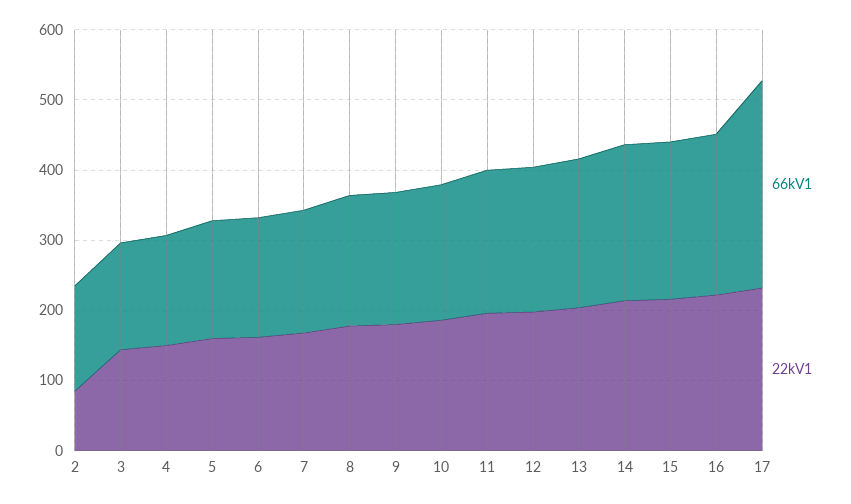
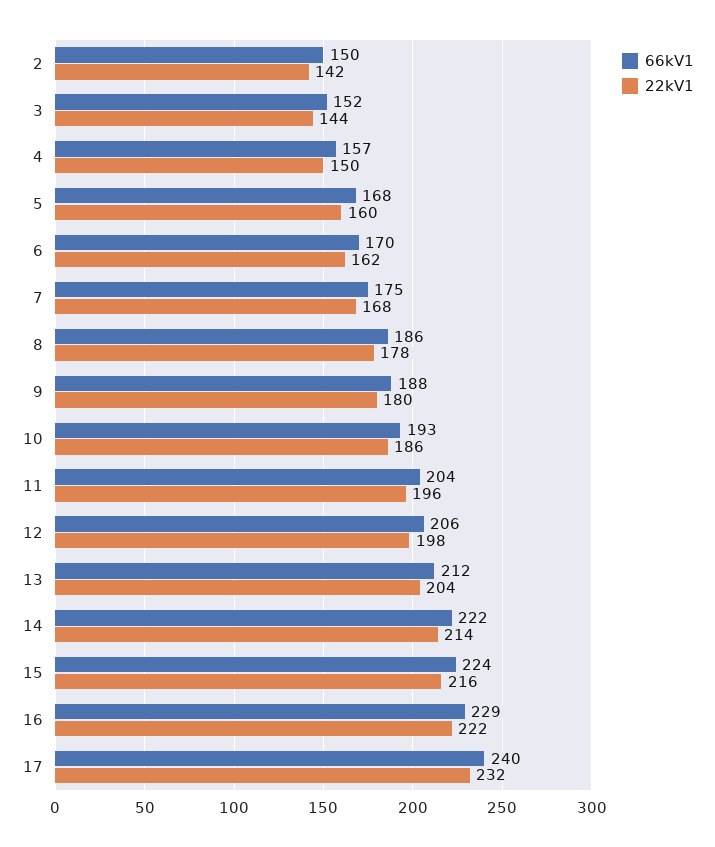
22kV1, 2: 80 -> 142
66kV1, 17: 300 -> 240

